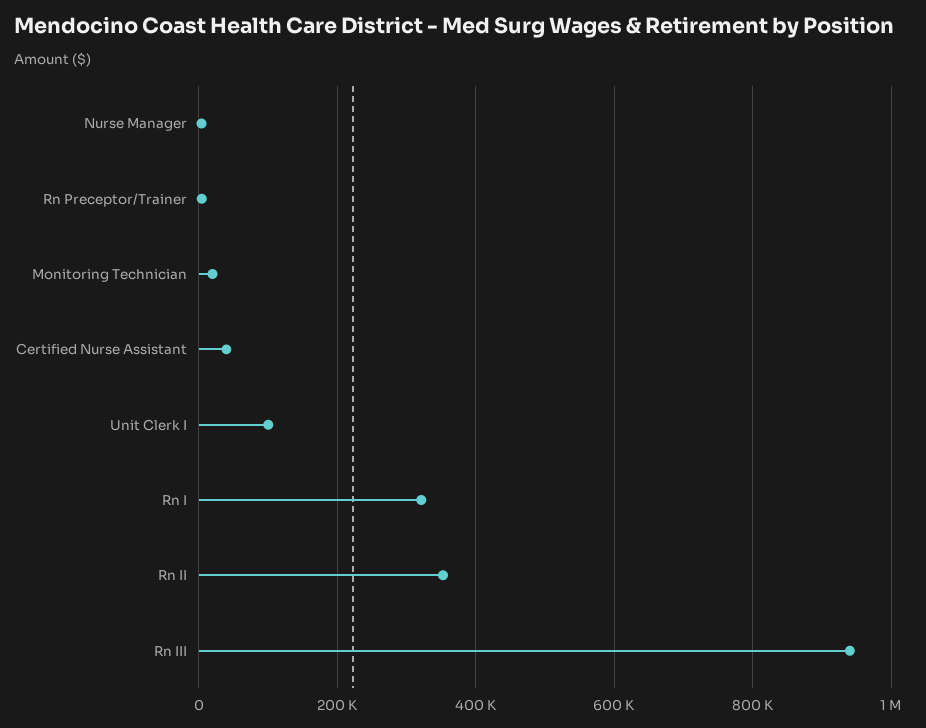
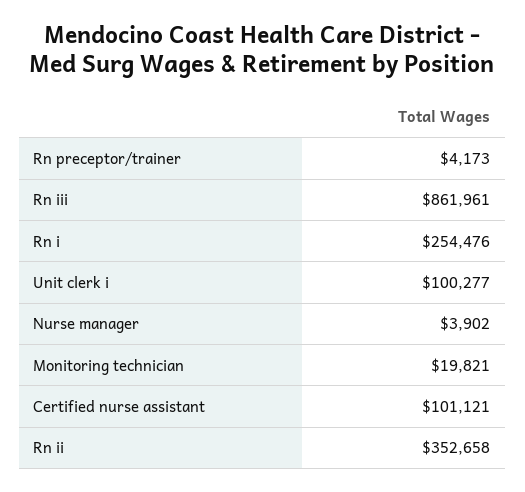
Certified Nurse Assistant: 40000 -> 101121
Rn I: 320000 -> 254476
Rn III: 940000 -> 861961

